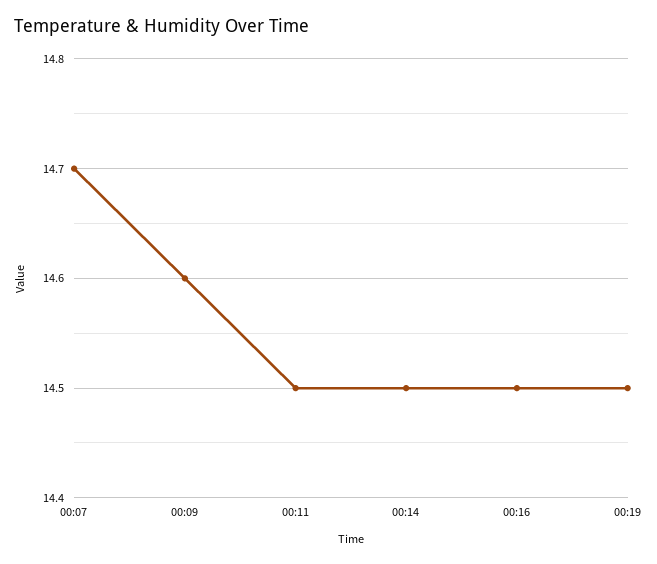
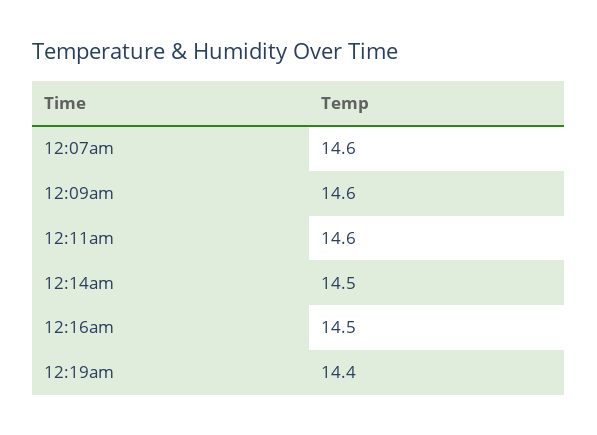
00:07: 14.7 -> 14.6
00:11: 14.5 -> 14.6
00:19: 14.5 -> 14.4

